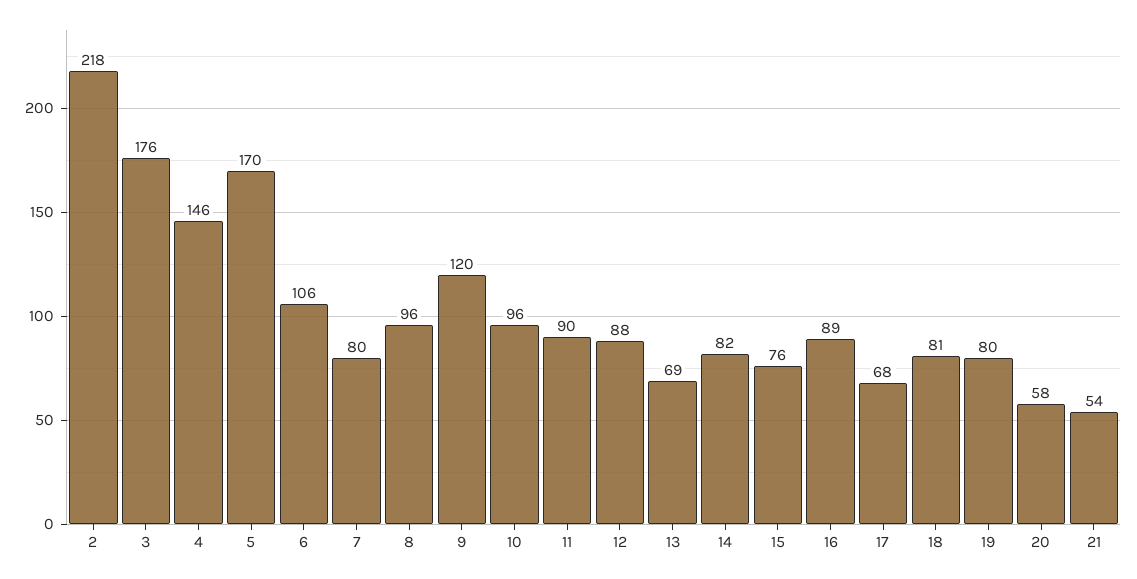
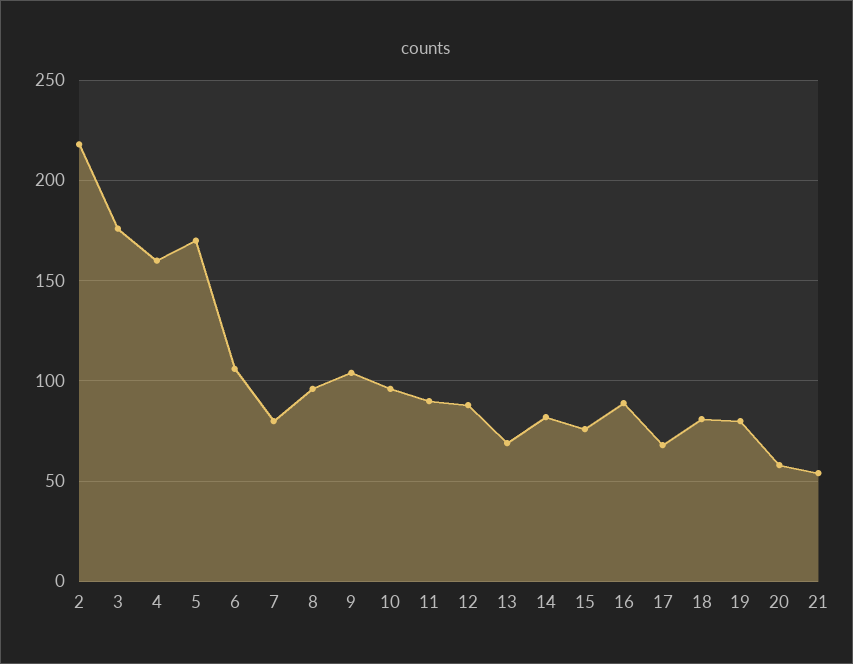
4: 146 -> 160
9: 120 -> 105

